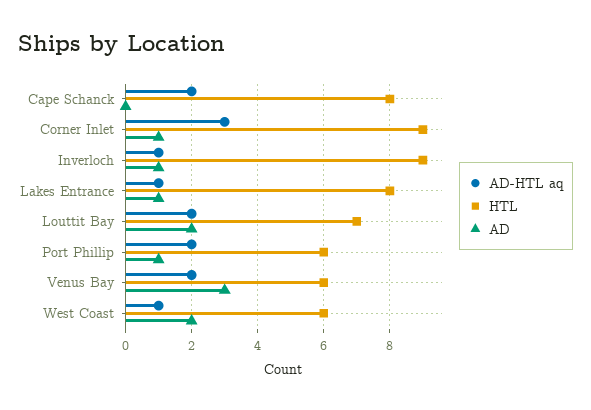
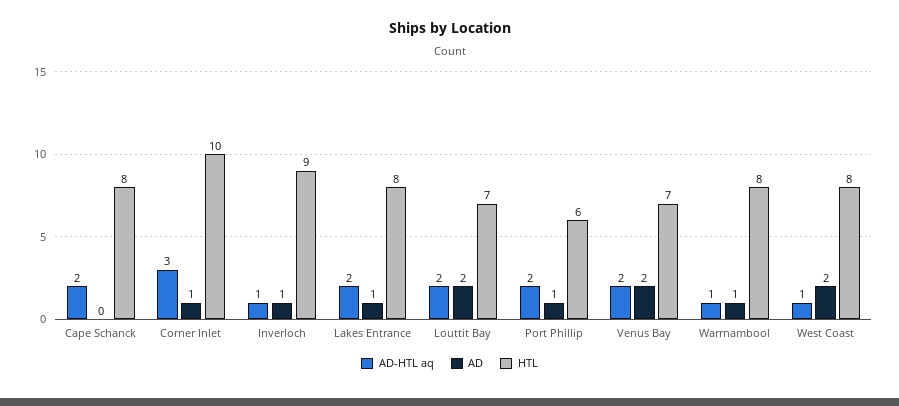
HTL, Corner Inlet: 9 -> 10
AD-HTL aq, Lakes Entrance: 1 -> 2
HTL, Venus Bay: 6 -> 7
AD, Venus Bay: 3 -> 2
HTL, West Coast: 6 -> 8
AD-HTL aq, Warrnambool: none -> 1
AD, Warrnambool: none -> 1
HTL, Warrnambool: none -> 8

